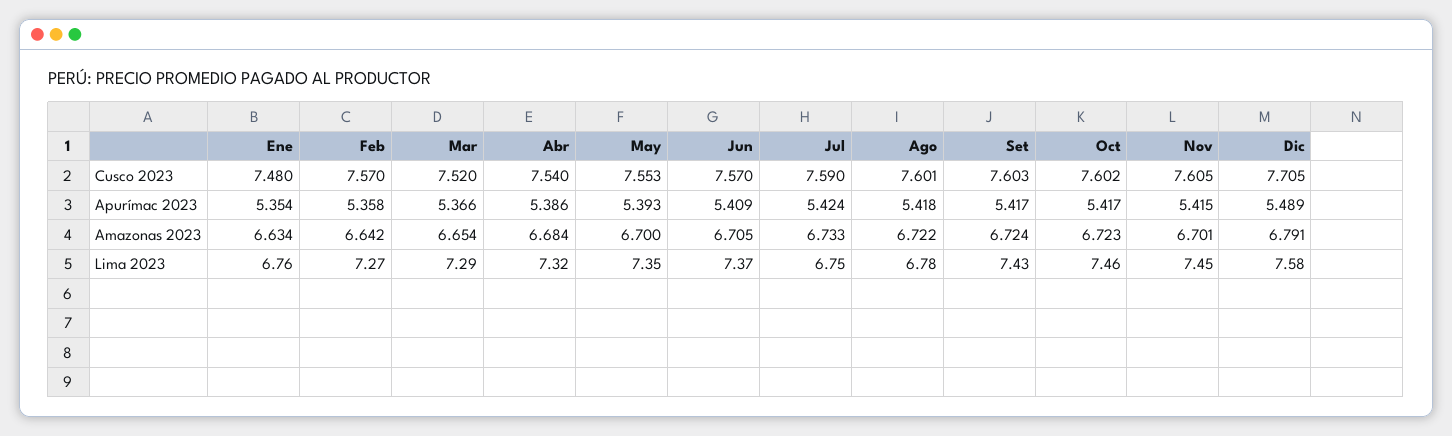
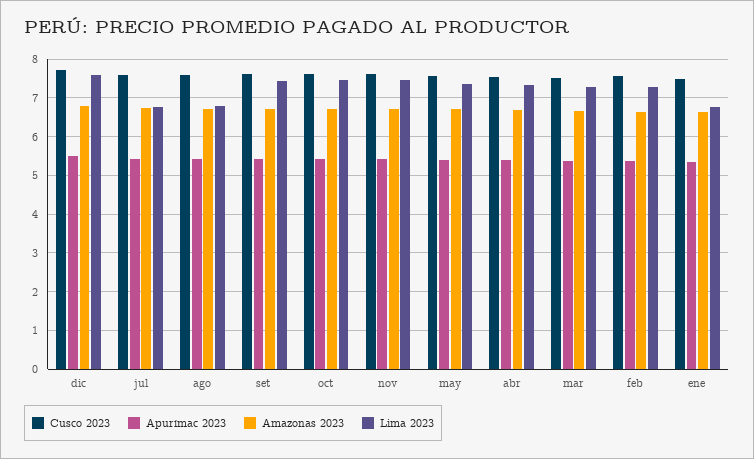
Cusco 2023, Jun: 7.57 -> none
Apurímac 2023, Jun: 5.409 -> none
Amazonas 2023, Jun: 6.705 -> none
Lima 2023, Jun: 7.37 -> none

